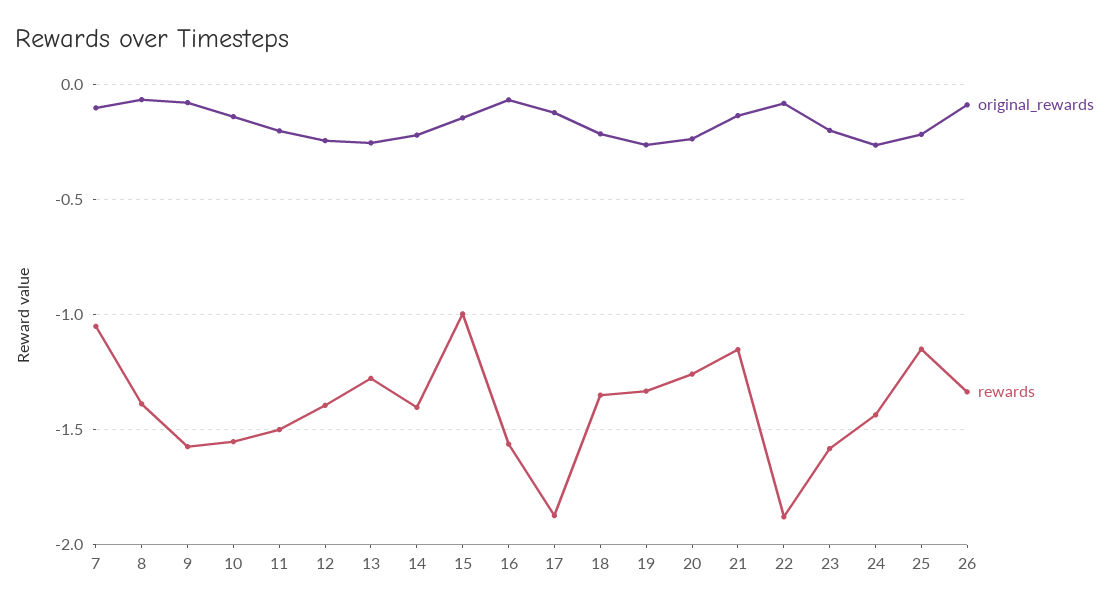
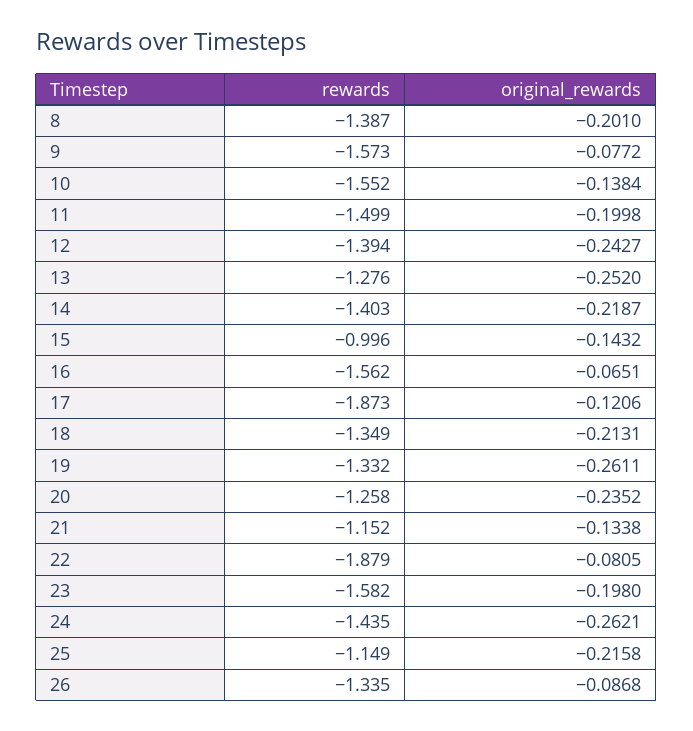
original_rewards, 7: -0.1 -> none
rewards, 7: -1.05 -> none
original_rewards, 8: -0.05 -> -0.201

